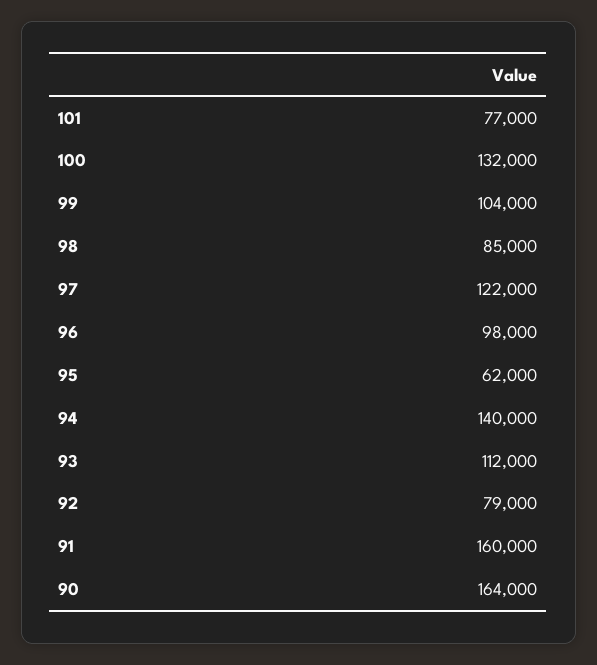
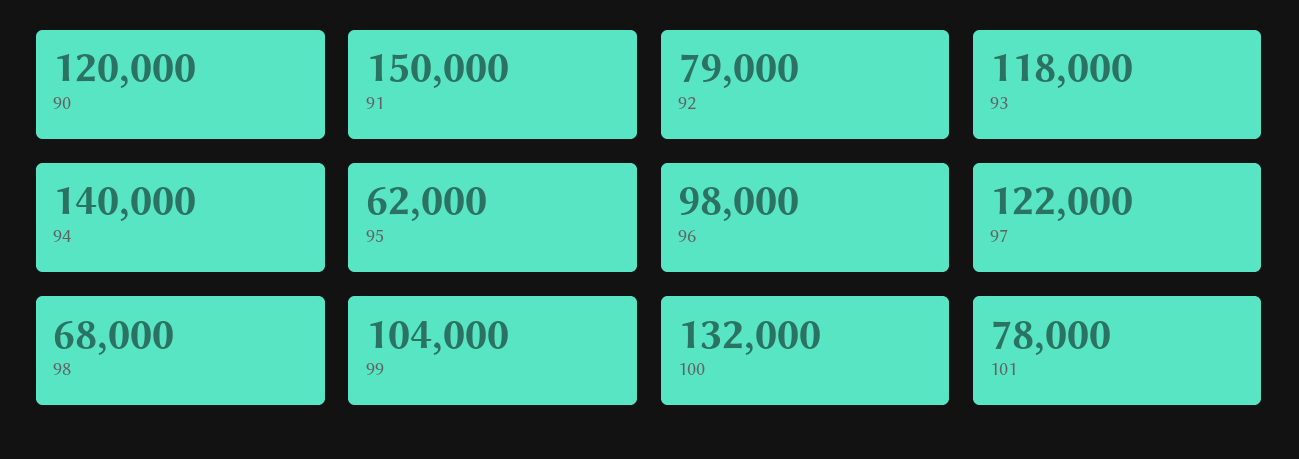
101: 77000 -> 78000
98: 85000 -> 68000
93: 112000 -> 118000
91: 160000 -> 150000
90: 164000 -> 120000

